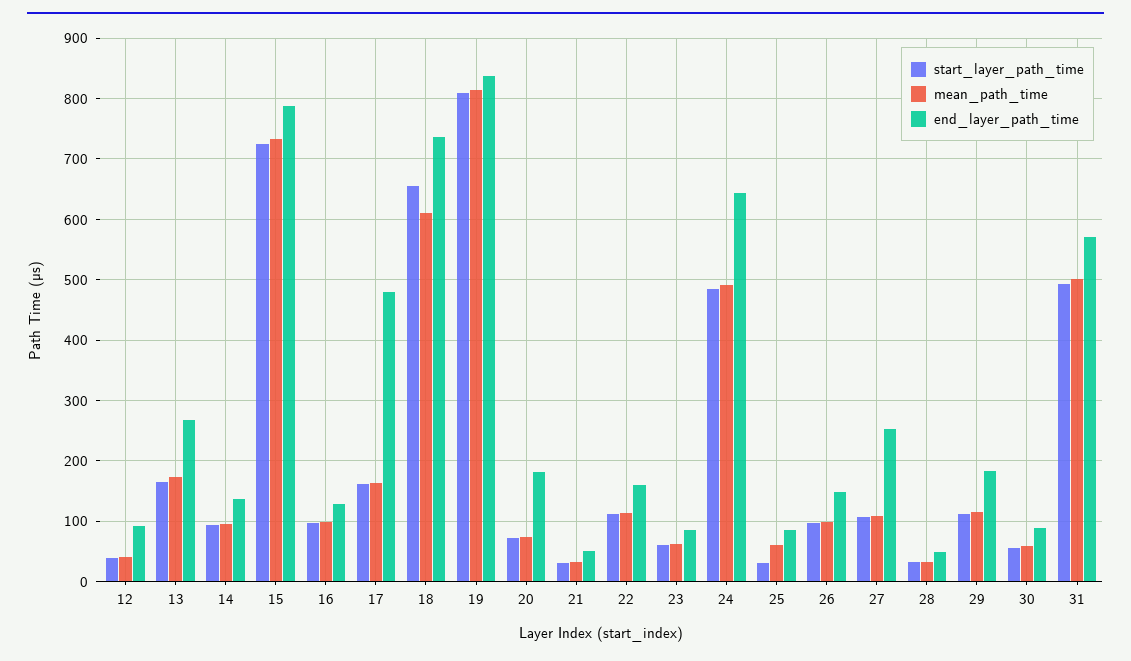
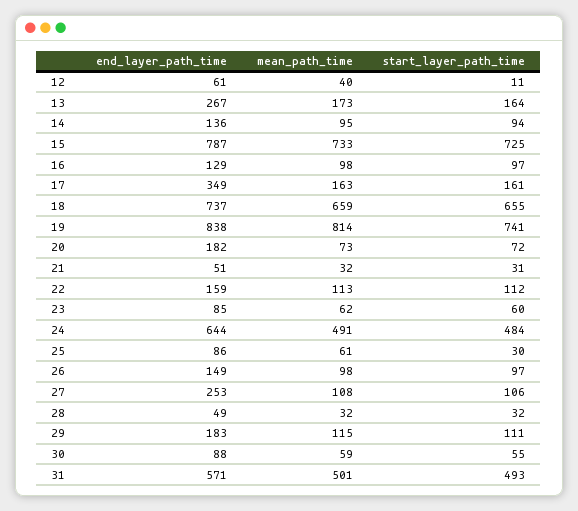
start_layer_path_time, 12: 40 -> 11
end_layer_path_time, 12: 90 -> 61
end_layer_path_time, 17: 480 -> 349
mean_path_time, 18: 610 -> 659
start_layer_path_time, 19: 810 -> 741

